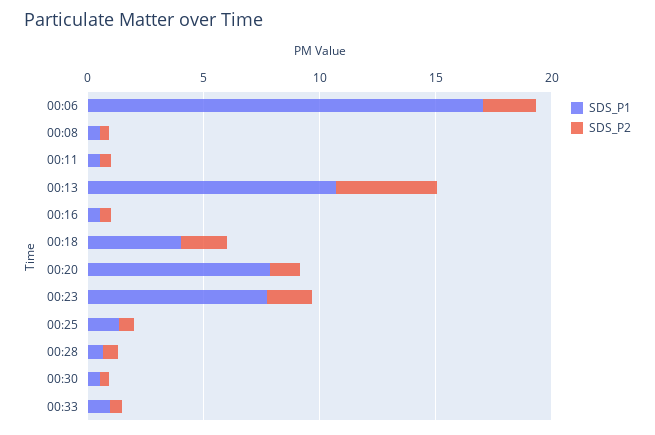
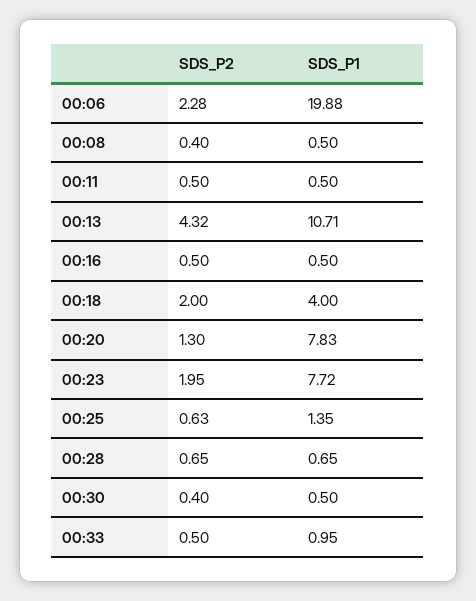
SDS_P1, 00:06: 17 -> 19.88

